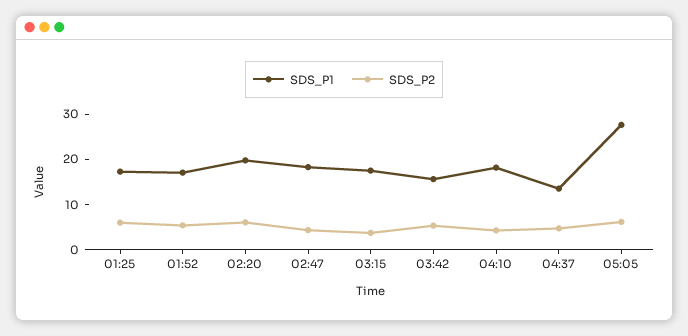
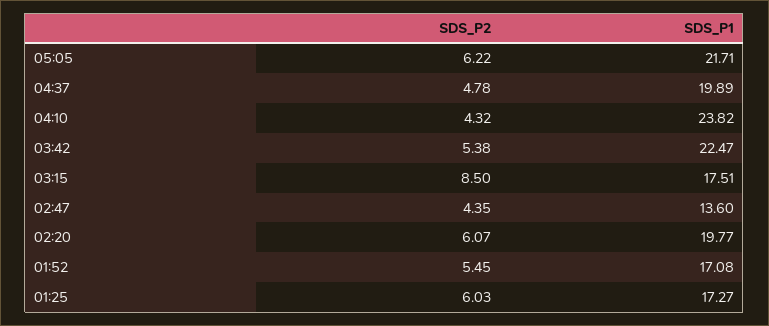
SDS_P1, 02:47: 18 -> 13.6
SDS_P2, 03:15: 4 -> 8.5
SDS_P1, 03:42: 16 -> 22.47
SDS_P1, 04:10: 18 -> 23.82
SDS_P1, 04:37: 14 -> 19.89
SDS_P1, 05:05: 28 -> 21.71

